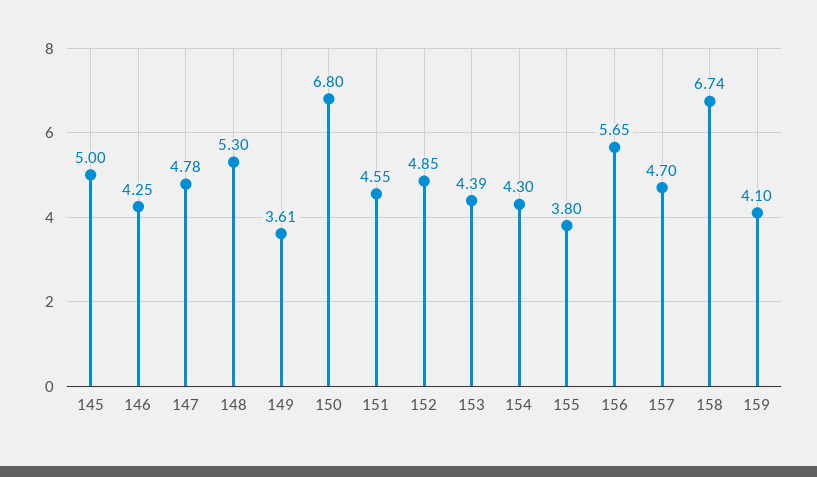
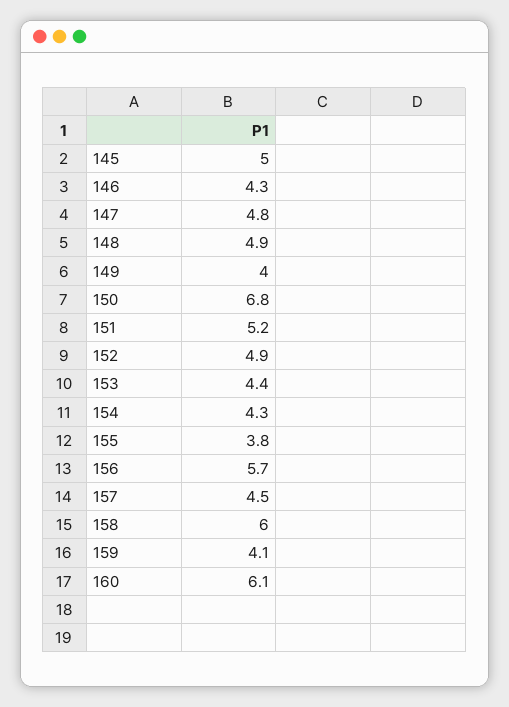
148: 5.3 -> 4.9
149: 3.61 -> 4
151: 4.55 -> 5.2
157: 4.7 -> 4.5
158: 6.74 -> 6
160: none -> 6.1

